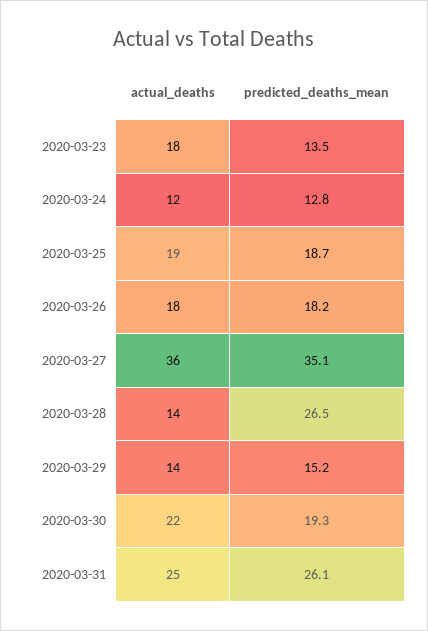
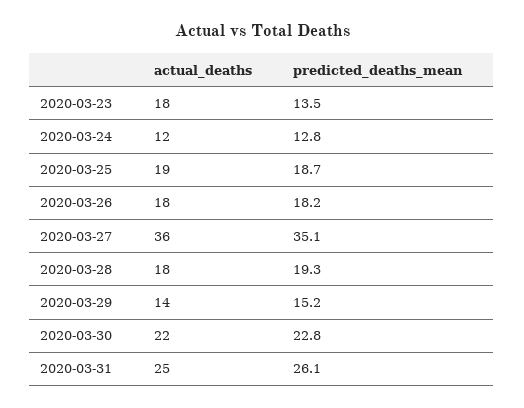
actual_deaths, 2020-03-28: 14 -> 18
predicted_deaths_mean, 2020-03-28: 26.5 -> 19.3
predicted_deaths_mean, 2020-03-30: 19.3 -> 22.8

